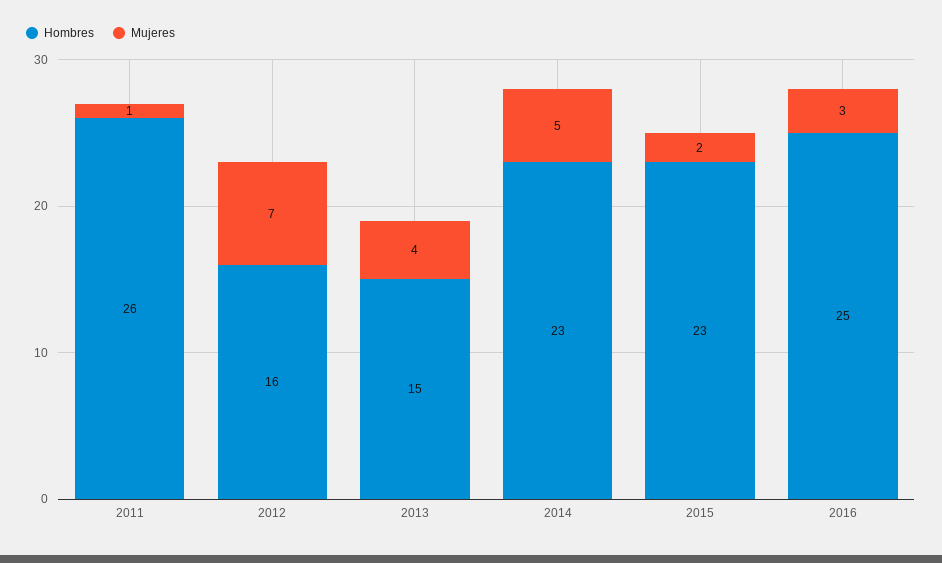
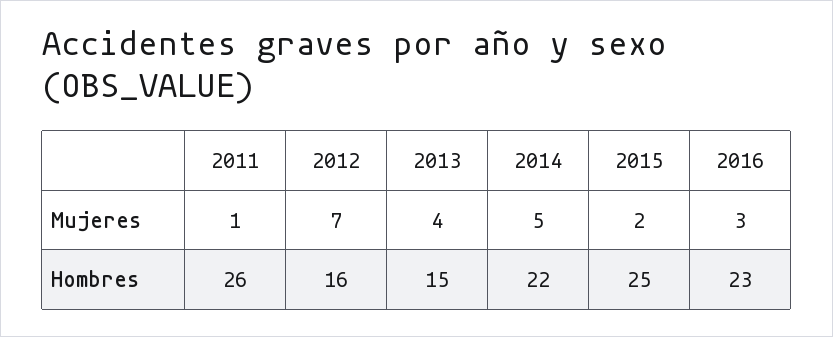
Hombres, 2014: 23 -> 22
Hombres, 2015: 23 -> 25
Hombres, 2016: 25 -> 23

